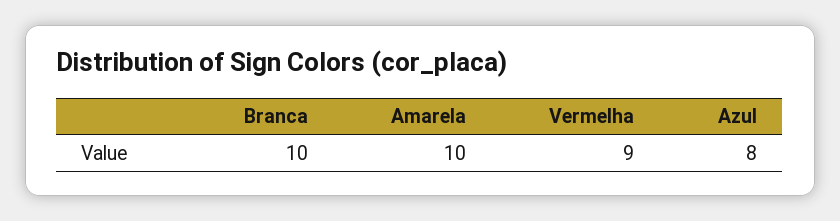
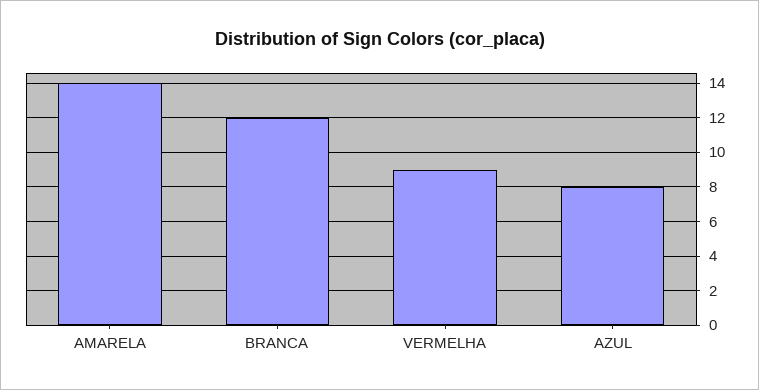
Branca: 10 -> 12
Amarela: 10 -> 14

